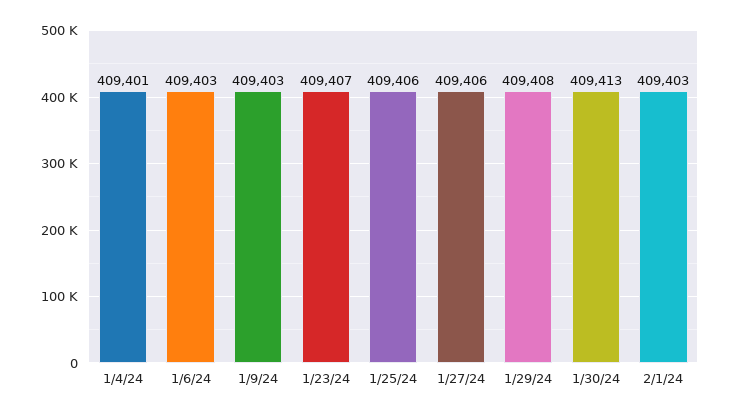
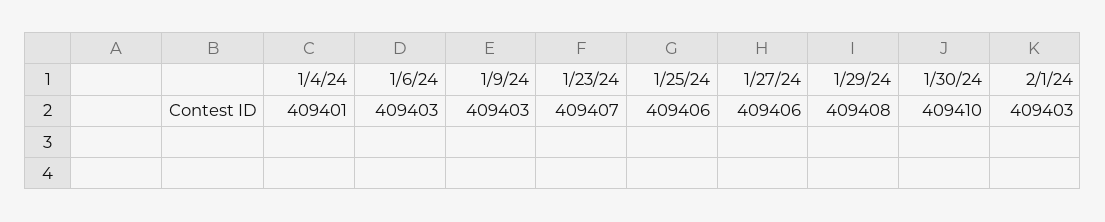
1/30/24: 409413 -> 409410

